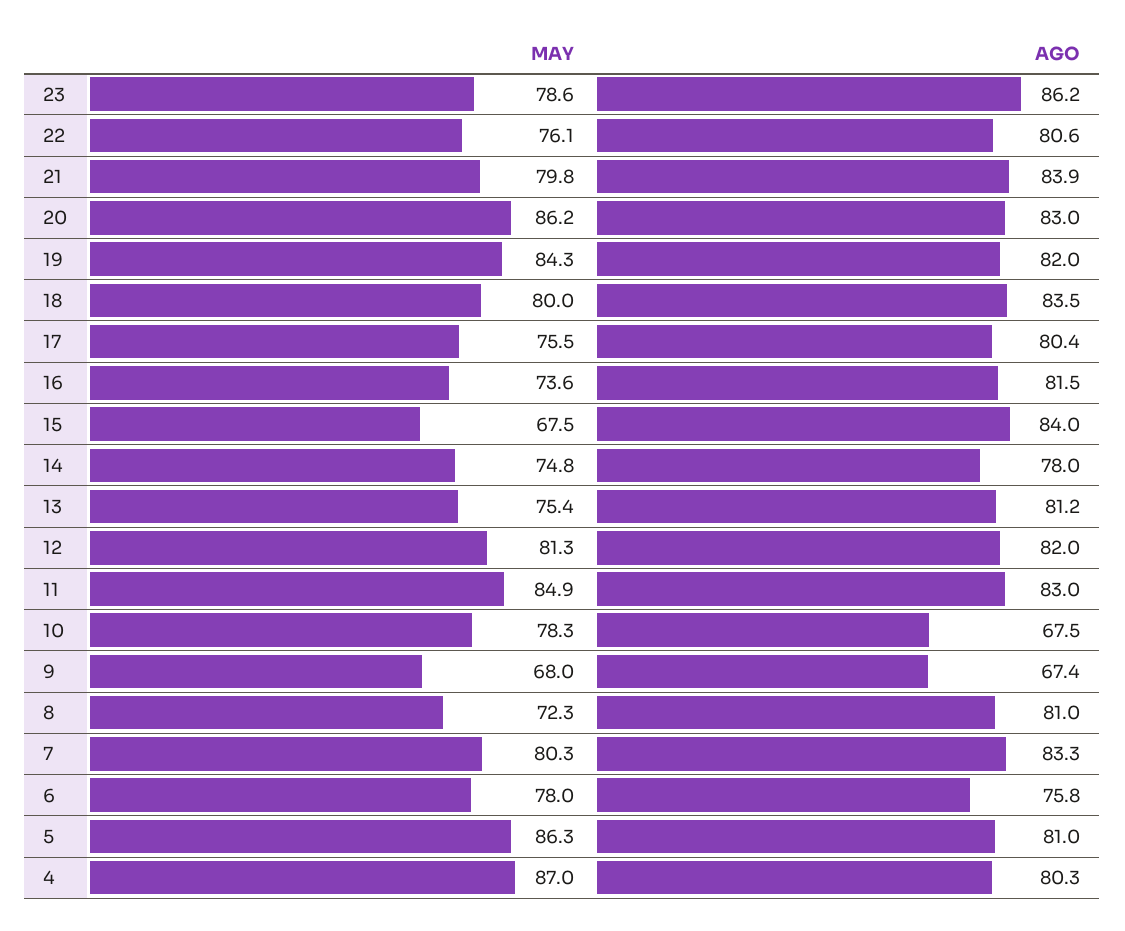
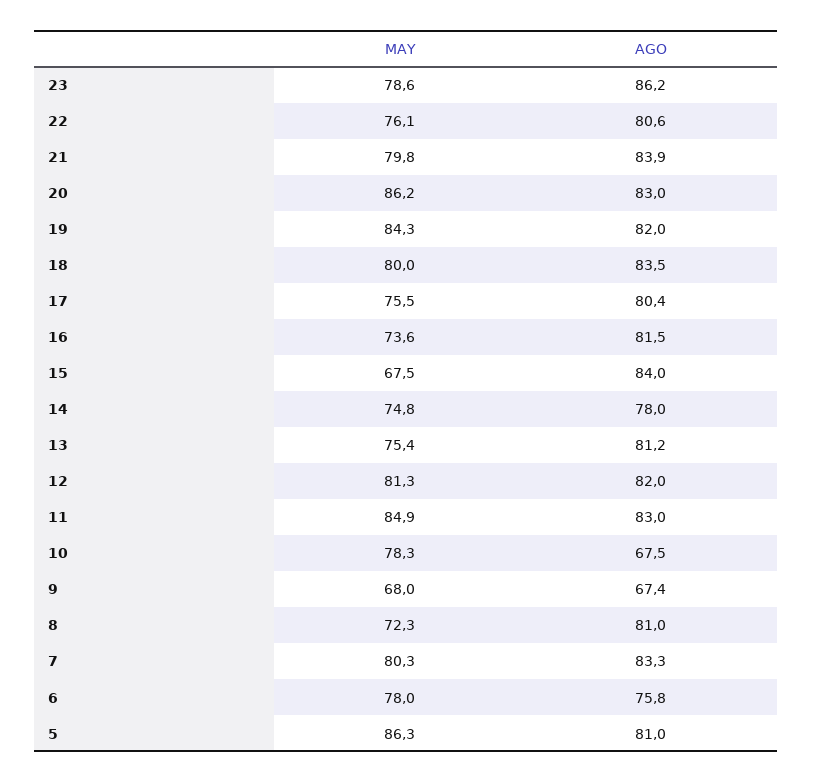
MAY, 4: 87 -> none
AGO, 4: 80.3 -> none

